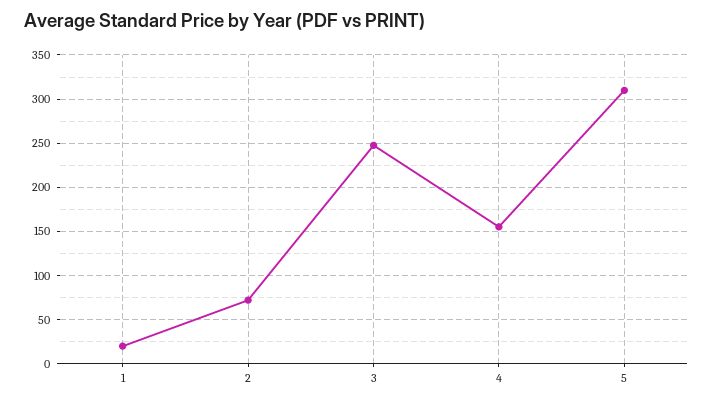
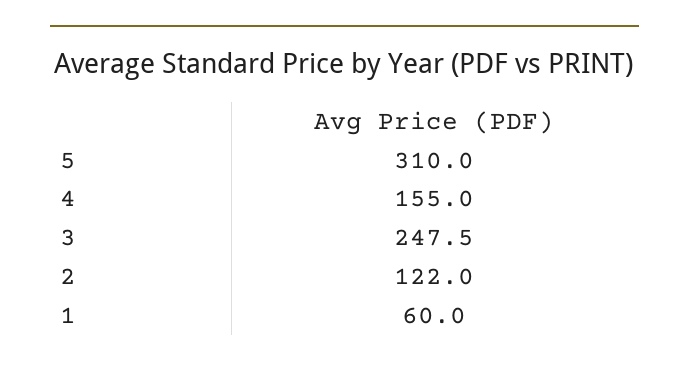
1: 20 -> 60
2: 70 -> 122

